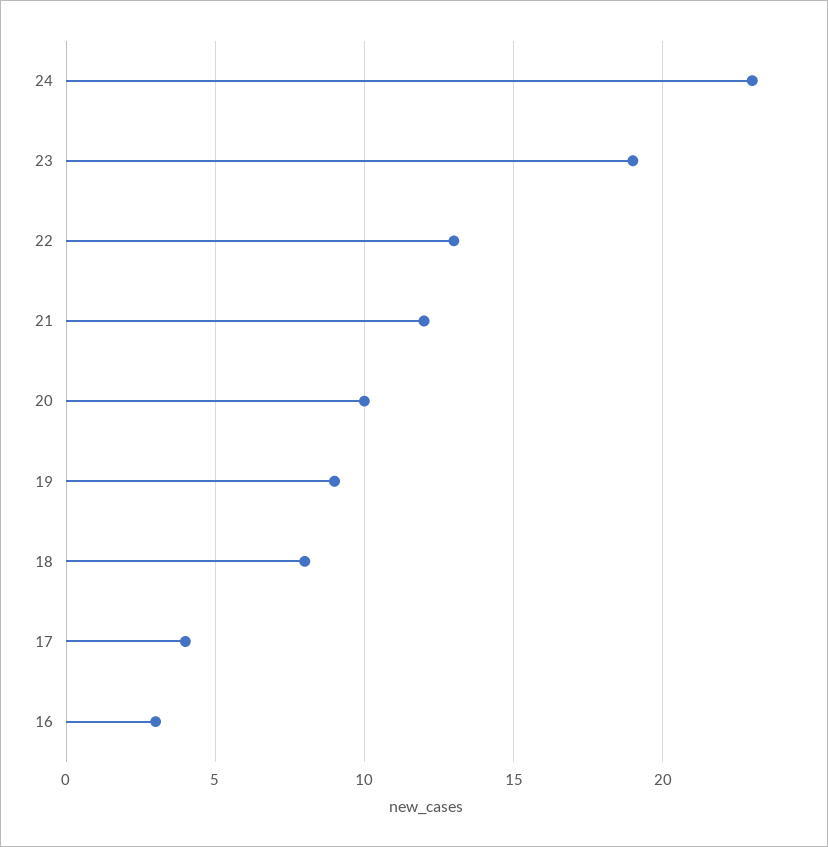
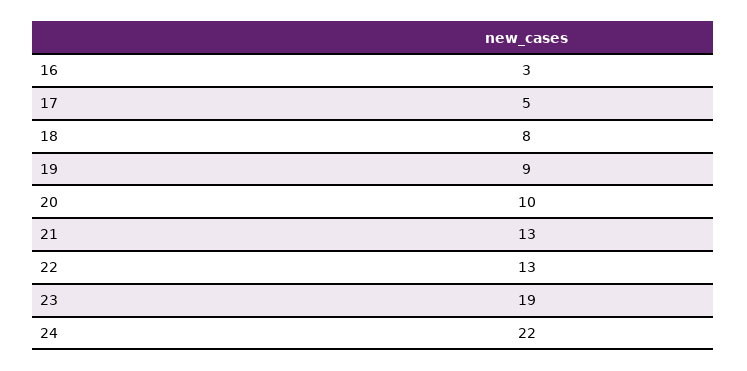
24: 23 -> 22
21: 12 -> 13
17: 4 -> 5

